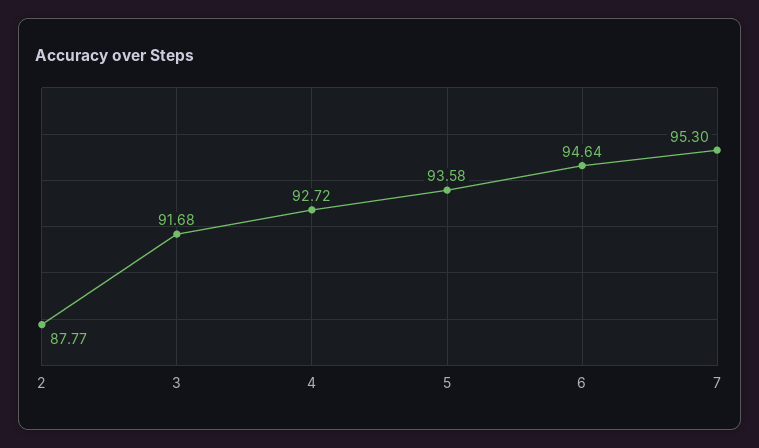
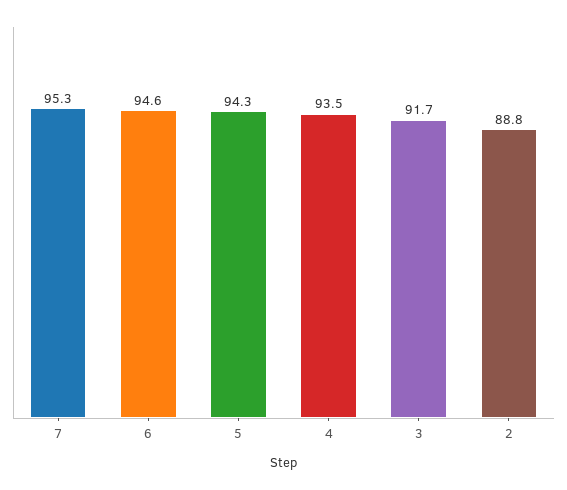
2: 87.77 -> 88.8
4: 92.72 -> 93.5
5: 93.58 -> 94.3

